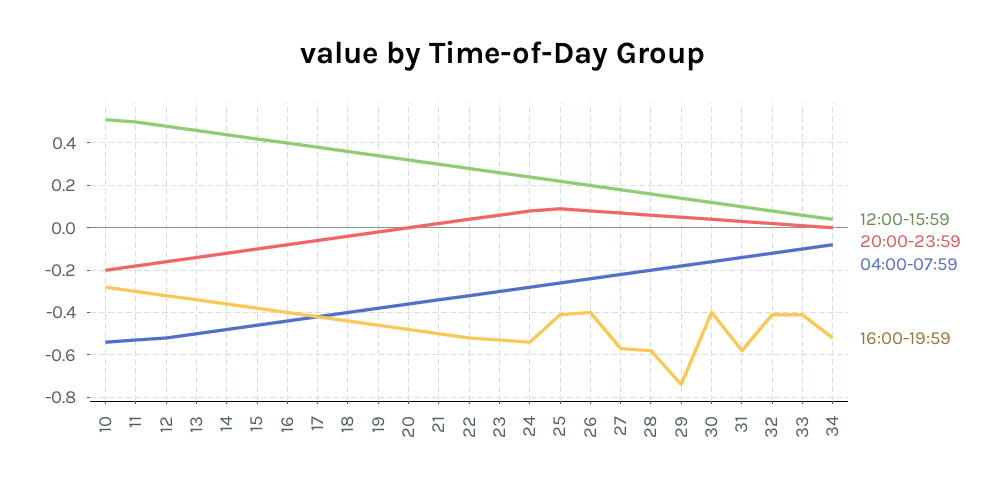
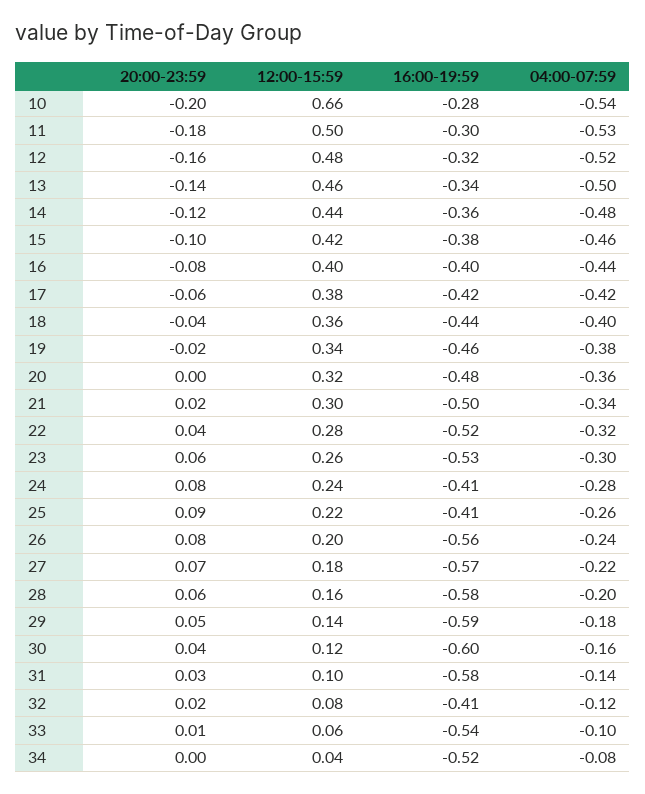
12:00-15:59, 10: 0.5 -> 0.66
16:00-19:59, 24: -0.55 -> -0.41
16:00-19:59, 26: -0.4 -> -0.56
16:00-19:59, 29: -0.75 -> -0.59
16:00-19:59, 30: -0.4 -> -0.6
16:00-19:59, 33: -0.4 -> -0.54

